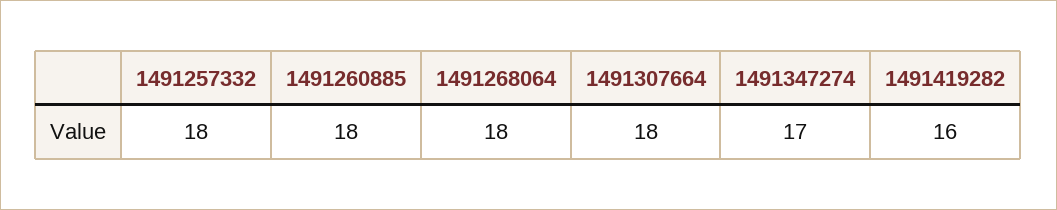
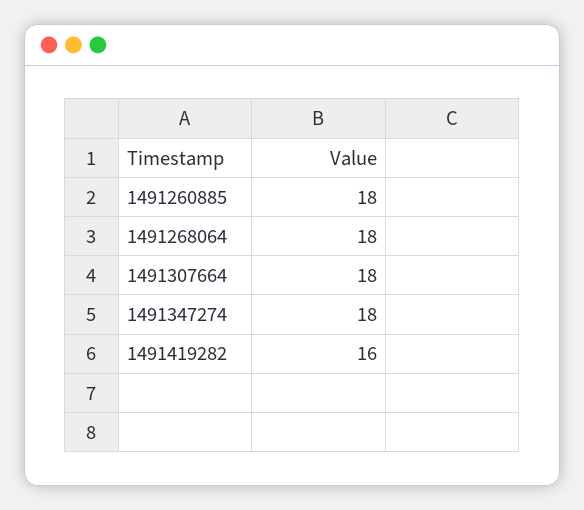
1491257332: 18 -> none
1491347274: 17 -> 18

